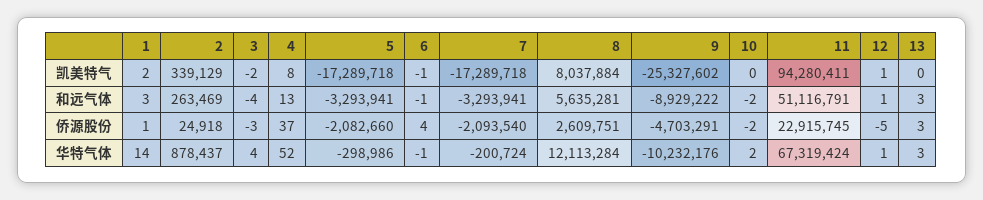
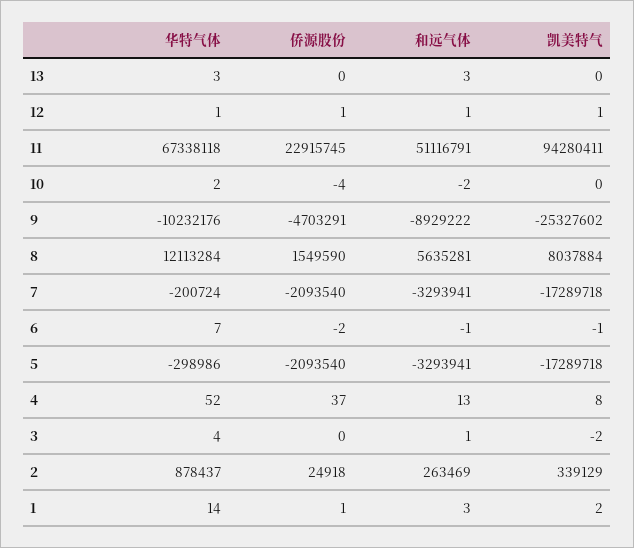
3, 和远气体: -4 -> 1
3, 侨源股份: -3 -> 0
5, 侨源股份: -2082660 -> -2093540
6, 侨源股份: 4 -> -2
8, 侨源股份: 2609751 -> 1549590
10, 侨源股份: -2 -> -4
12, 侨源股份: -5 -> 1
13, 侨源股份: 3 -> 0
6, 华特气体: -1 -> 7
11, 华特气体: 67319424 -> 67338118

